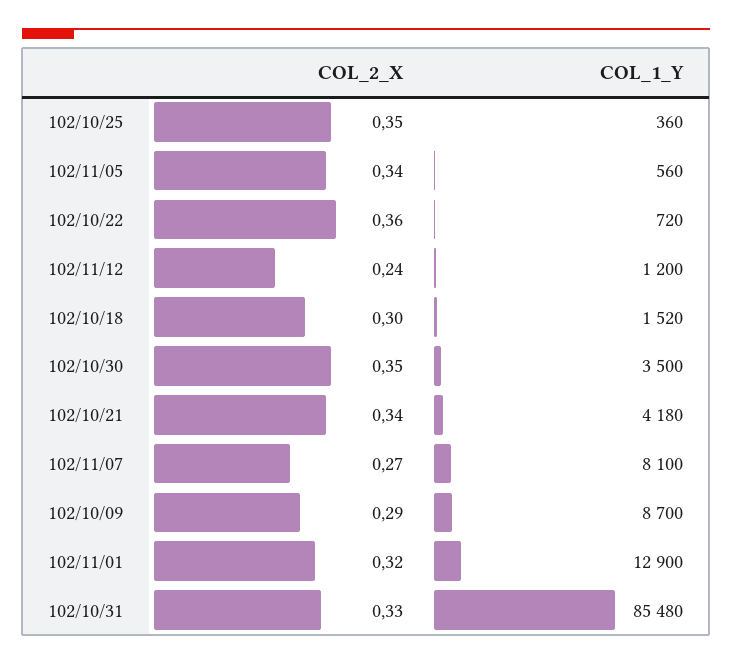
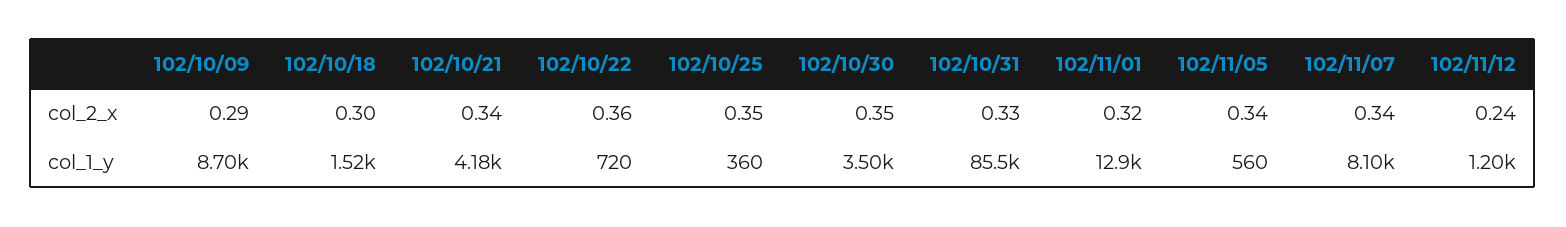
COL_2_X, 102/11/07: 0.27 -> 0.34

